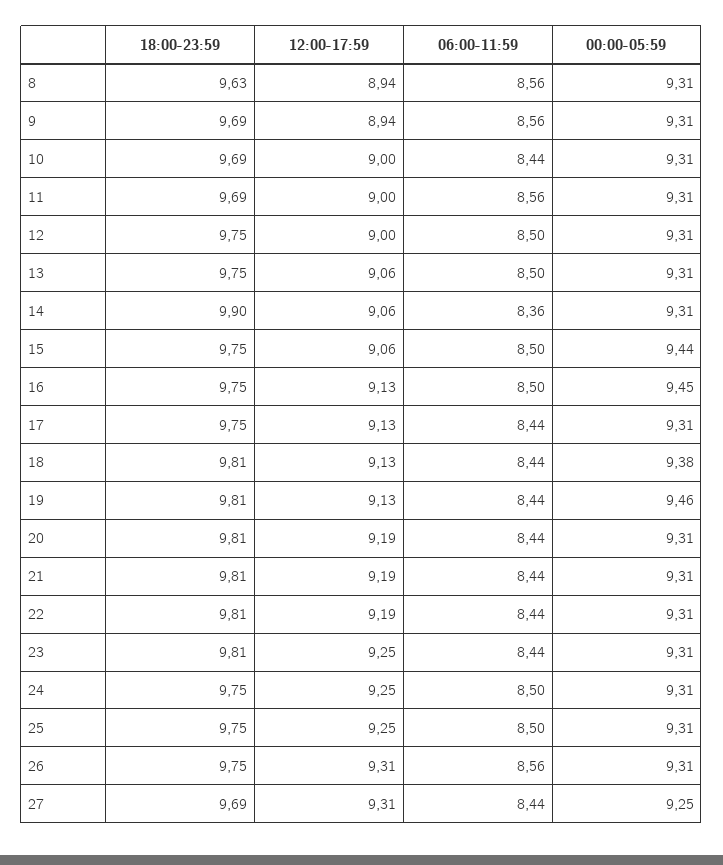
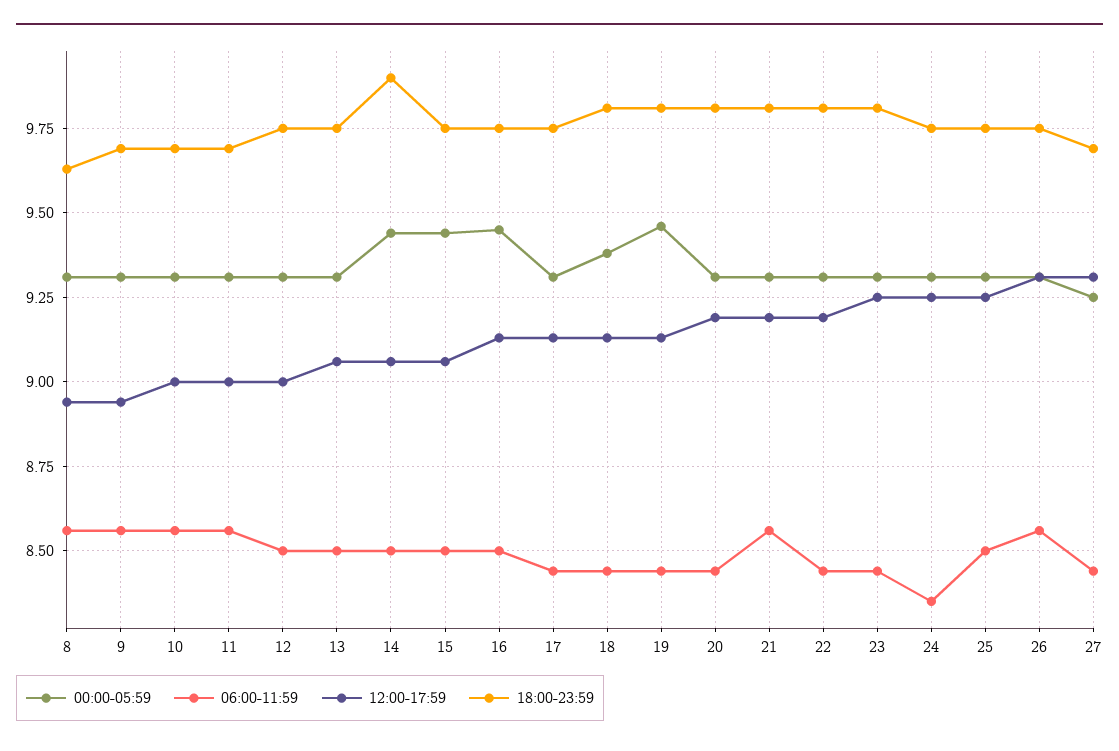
06:00-11:59, 10: 8.44 -> 8.55
06:00-11:59, 14: 8.36 -> 8.5
00:00-05:59, 14: 9.31 -> 9.45
06:00-11:59, 21: 8.44 -> 8.55
06:00-11:59, 24: 8.5 -> 8.35

